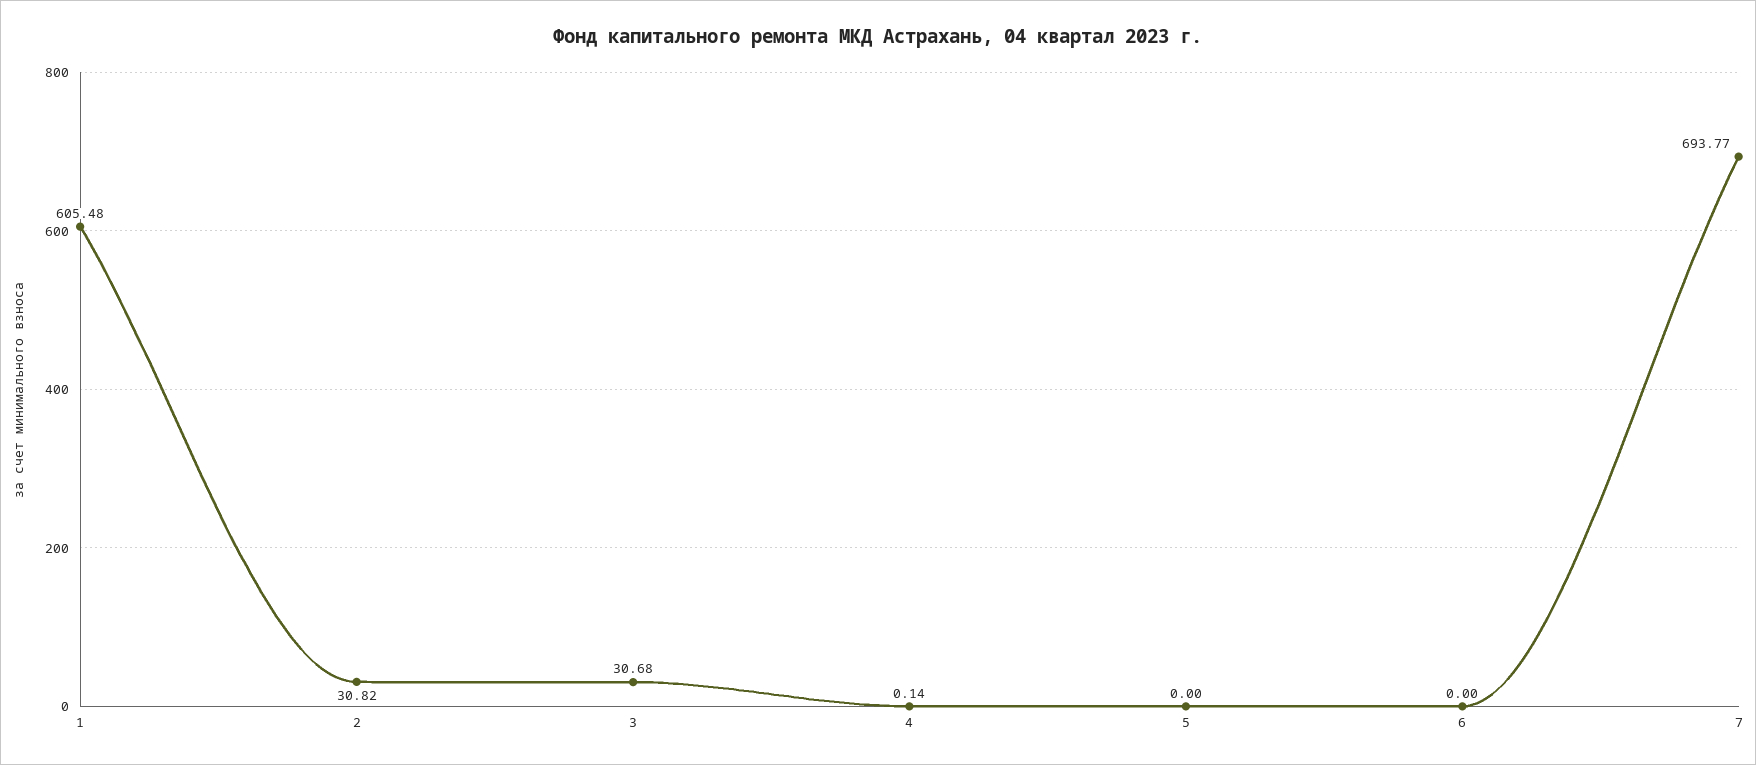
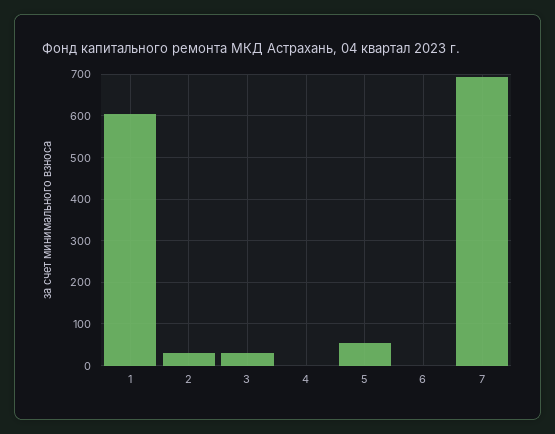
5: 0 -> 60

